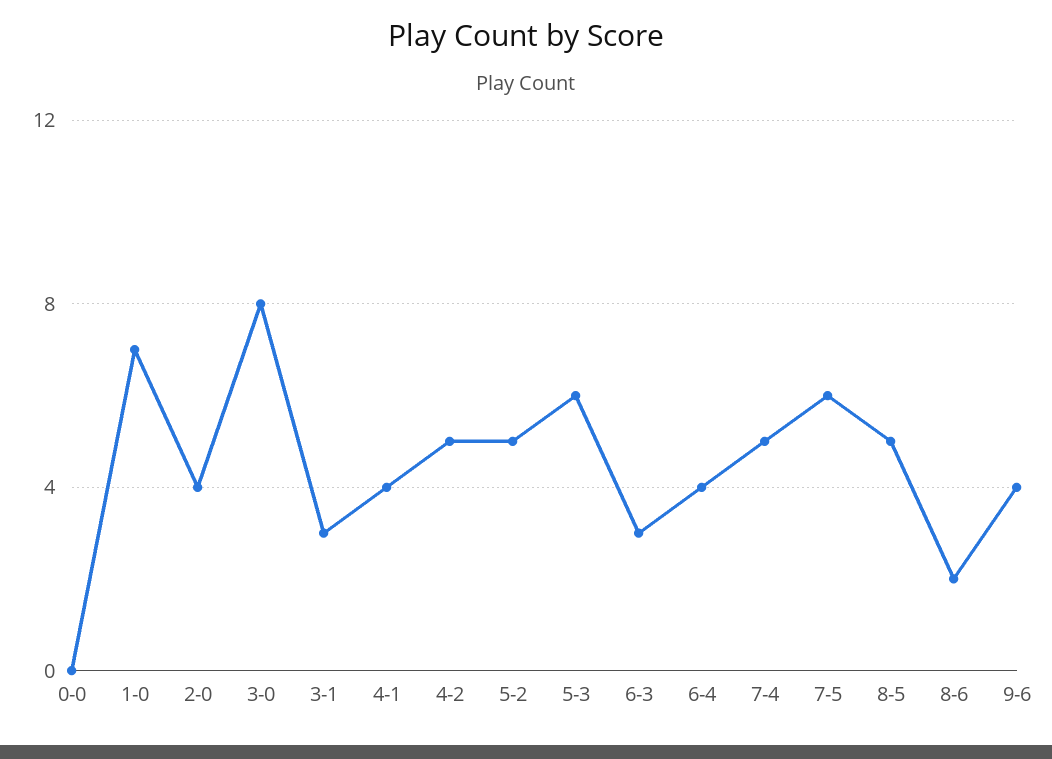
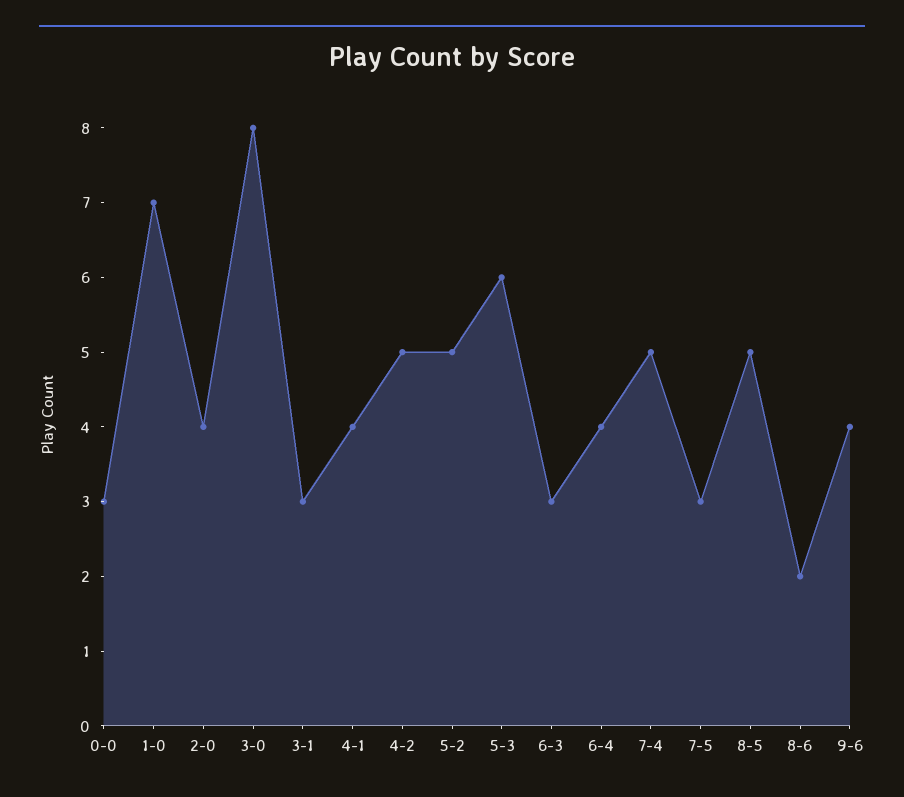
0-0: 0 -> 3
7-5: 6 -> 3

